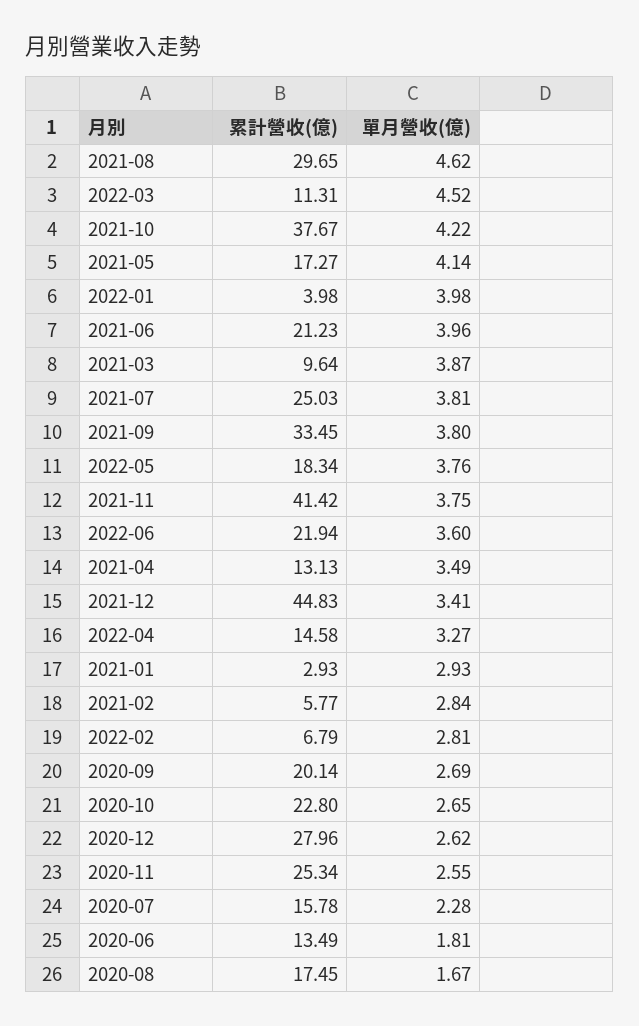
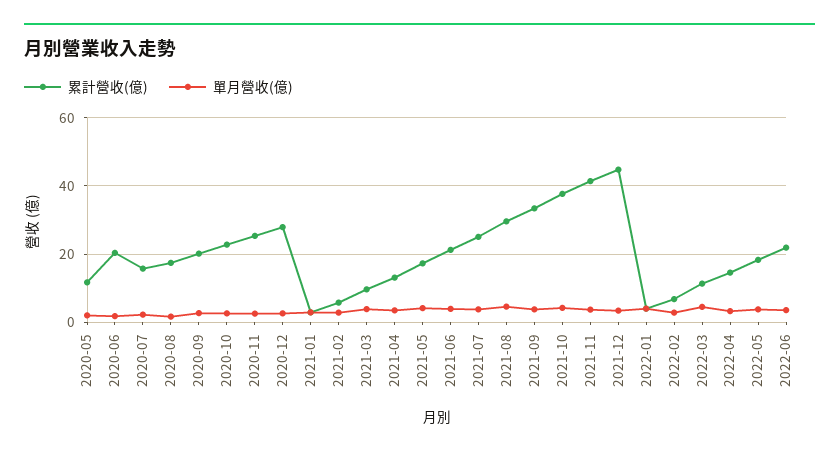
累計營收(億), 2020-06: 13.49 -> 20
累計營收(億), 2020-05: none -> 12
單月營收(億), 2020-05: none -> 2

